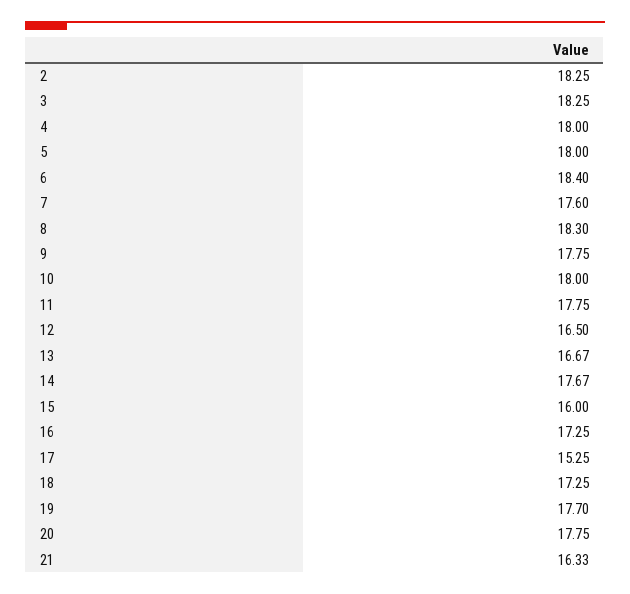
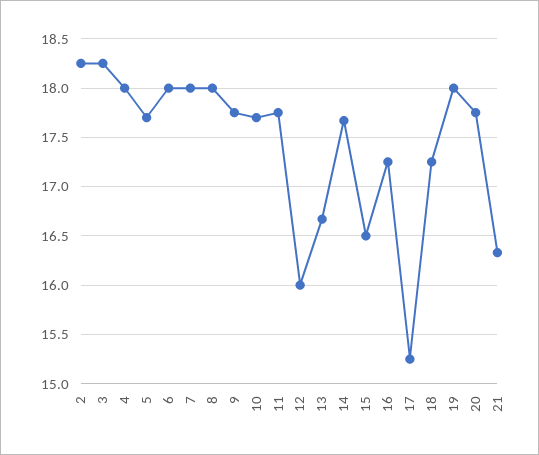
5: 18 -> 17.7
6: 18.4 -> 18
7: 17.6 -> 18
8: 18.3 -> 18
10: 18 -> 17.7
12: 16.5 -> 16
15: 16 -> 16.5
19: 17.7 -> 18

